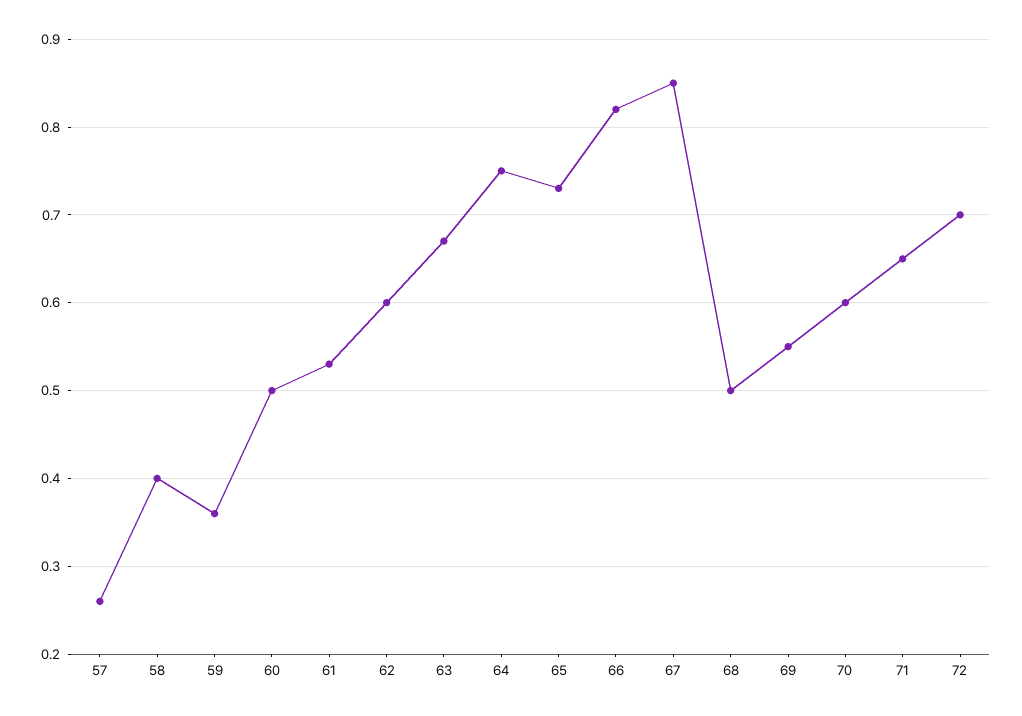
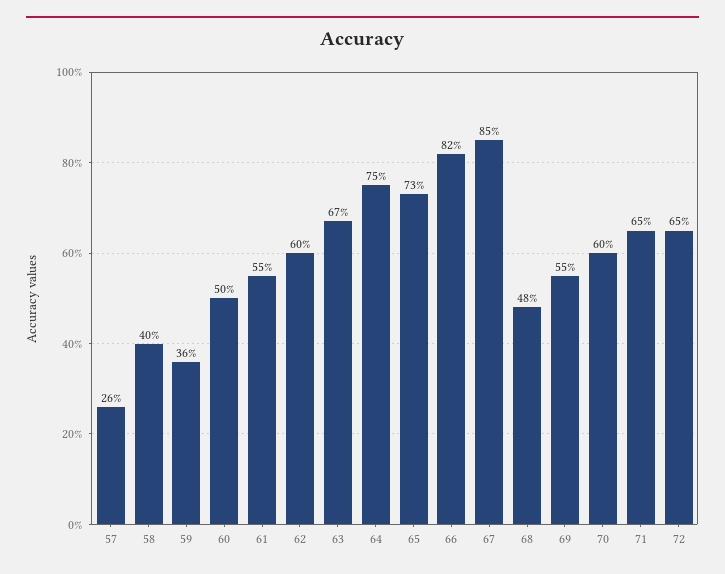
61: 0.53 -> 0.55
68: 0.5 -> 0.48
72: 0.7 -> 0.65

